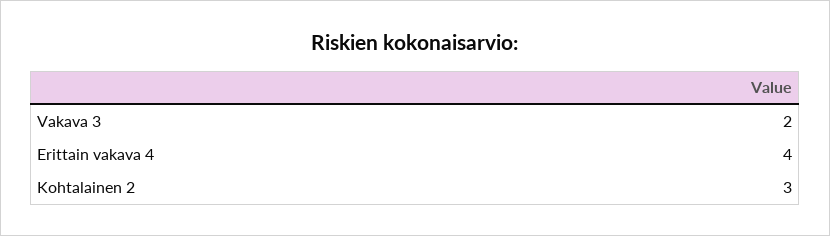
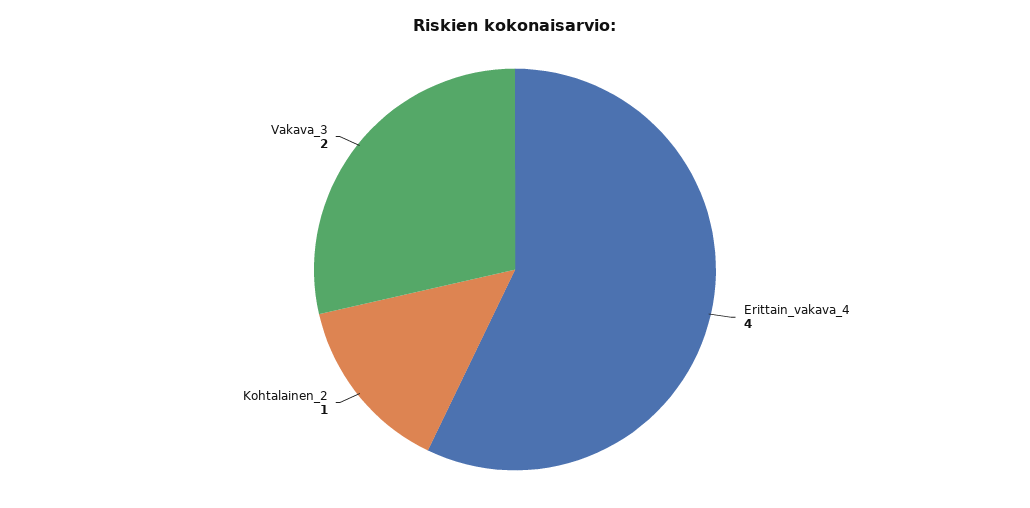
Kohtalainen 2: 3 -> 1

